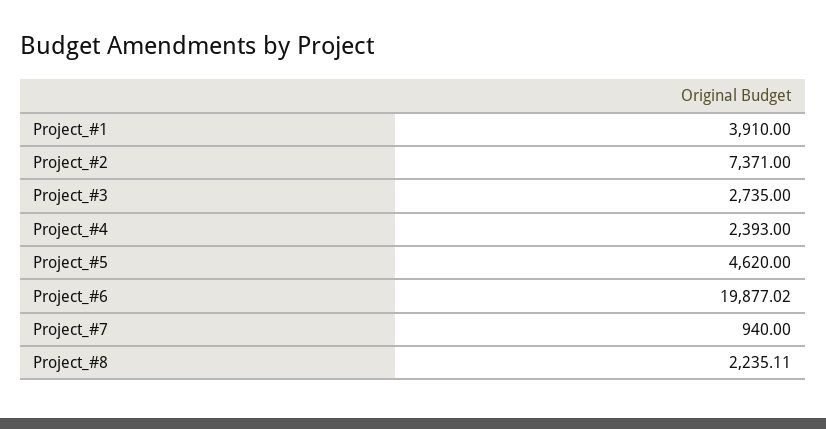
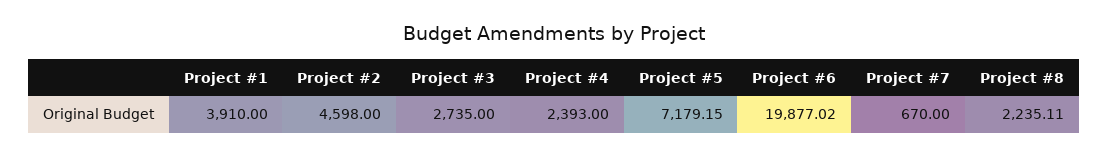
Project_#2: 7371 -> 4598
Project_#5: 4620 -> 7179.15
Project_#7: 940 -> 670

